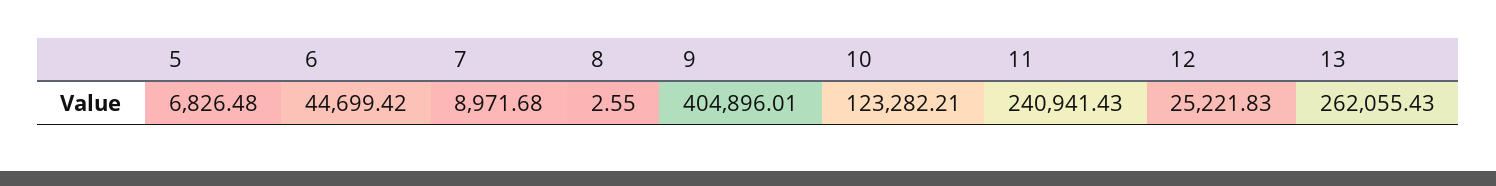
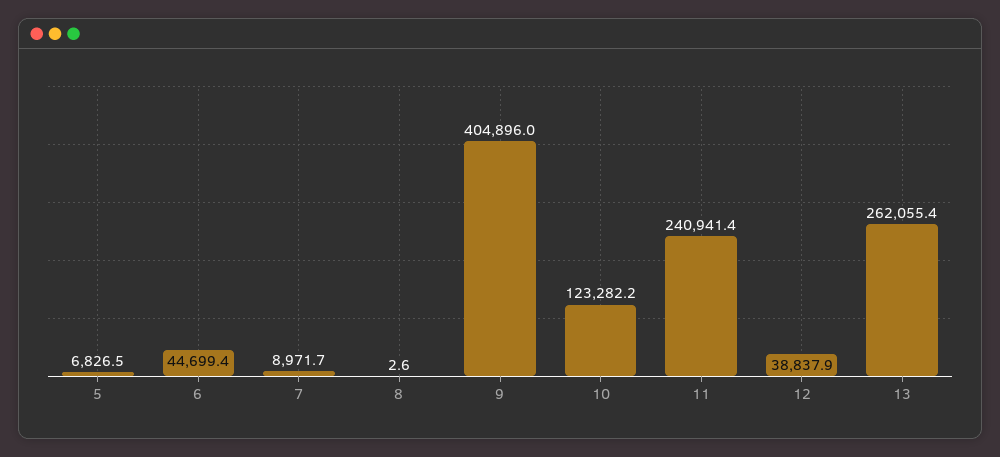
12: 25221.83 -> 38837.9

